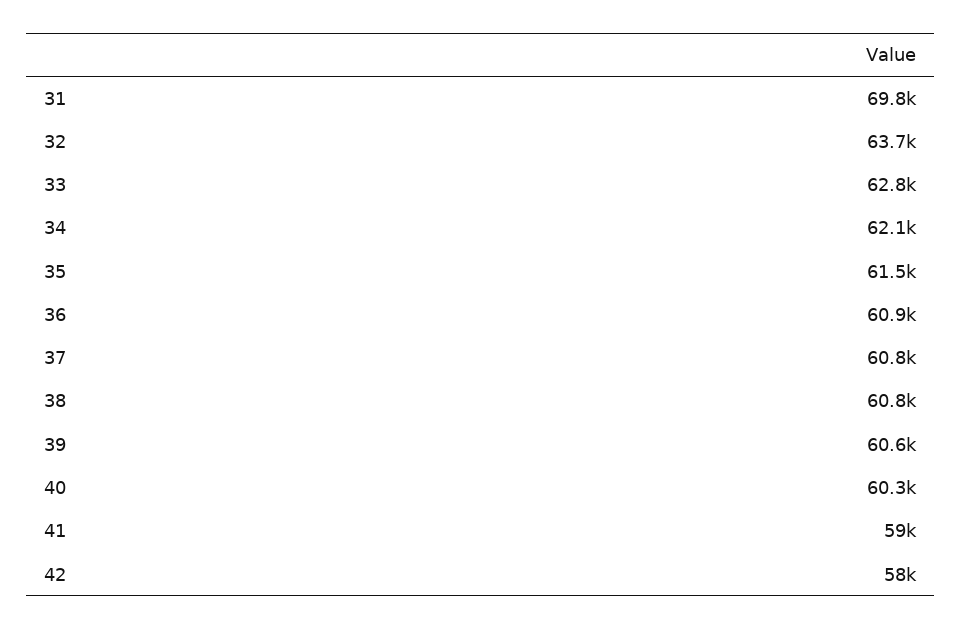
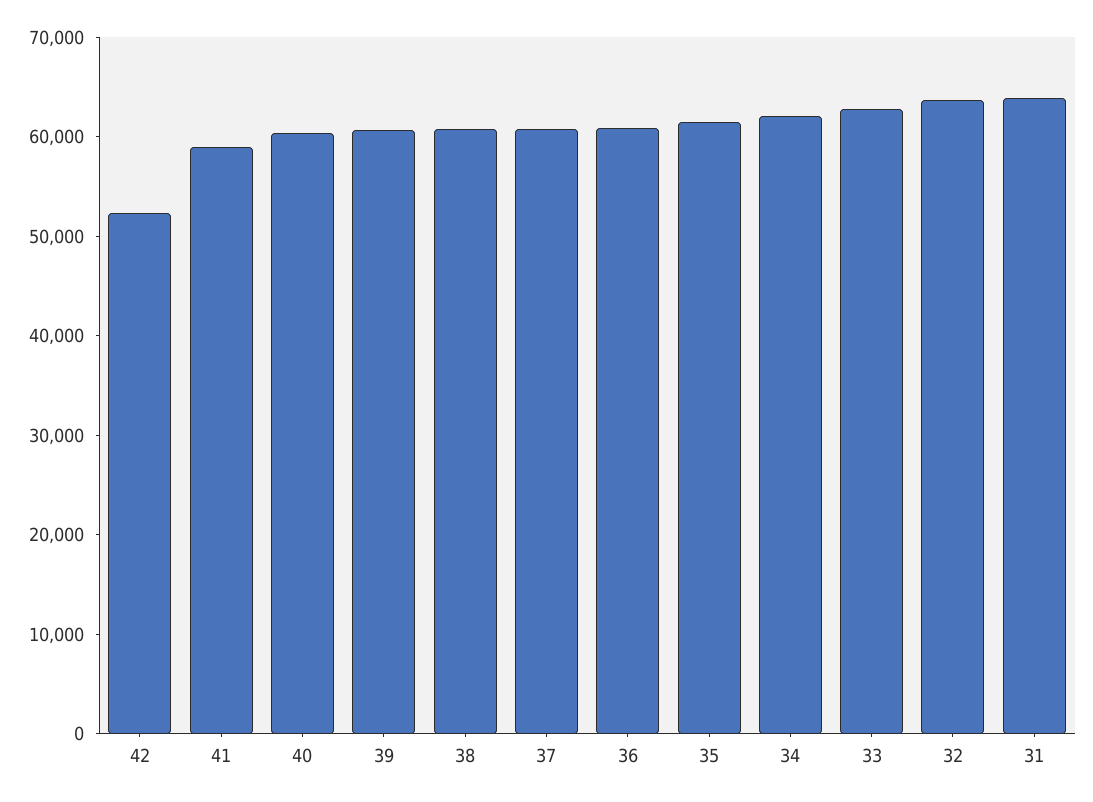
31: 69800 -> 64000
42: 58000 -> 52000

